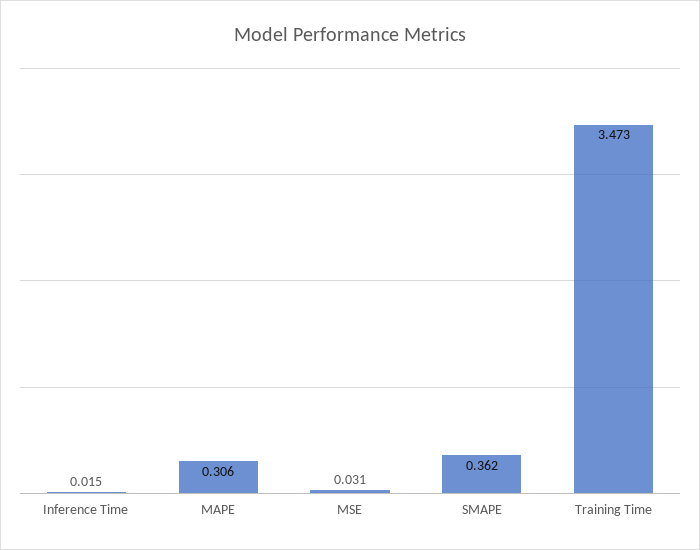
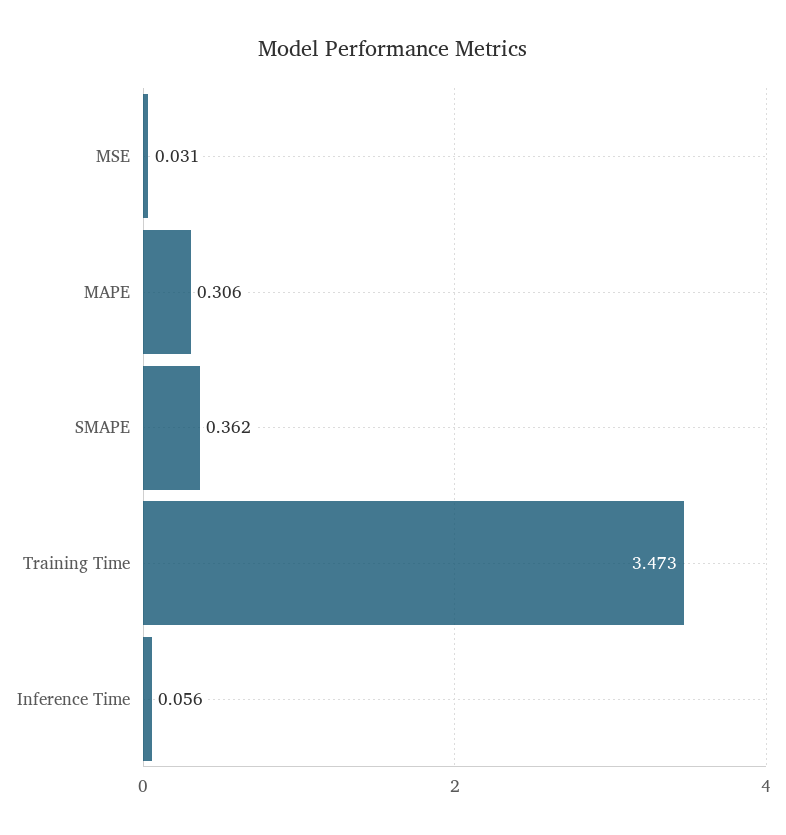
Inference Time: 0.015 -> 0.056

